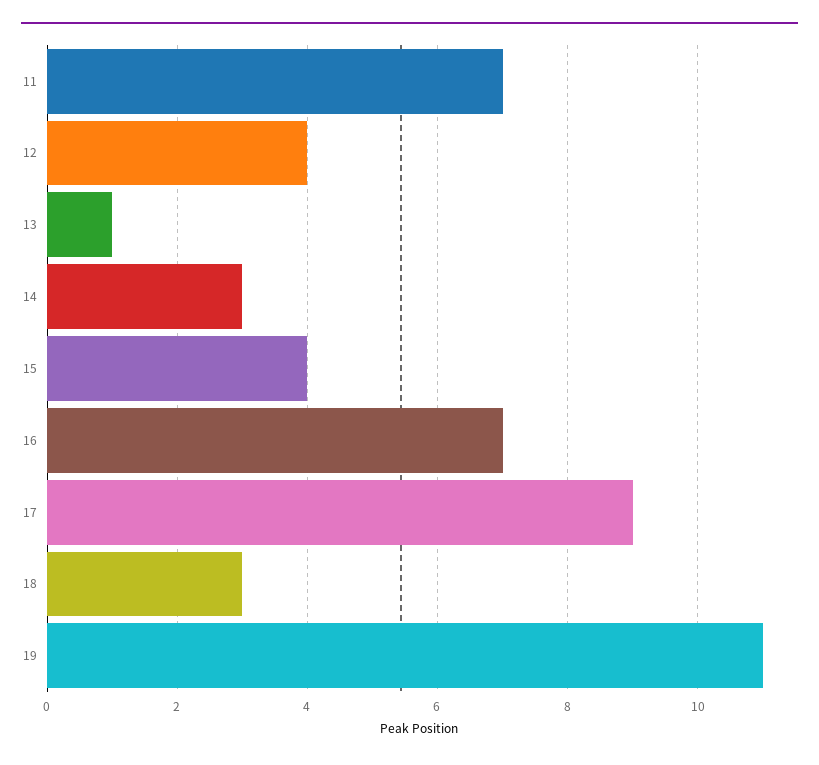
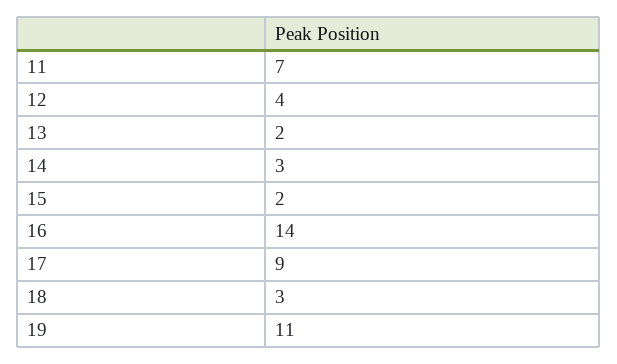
13: 1 -> 2
15: 4 -> 2
16: 7 -> 14

